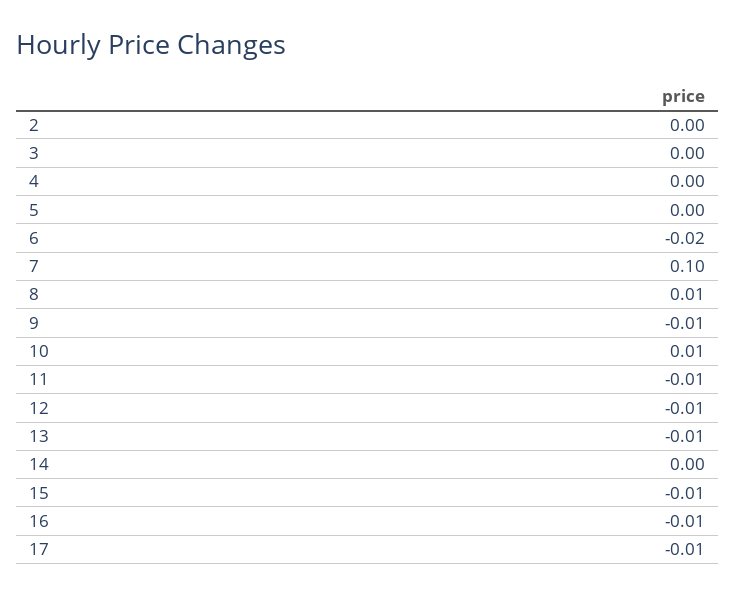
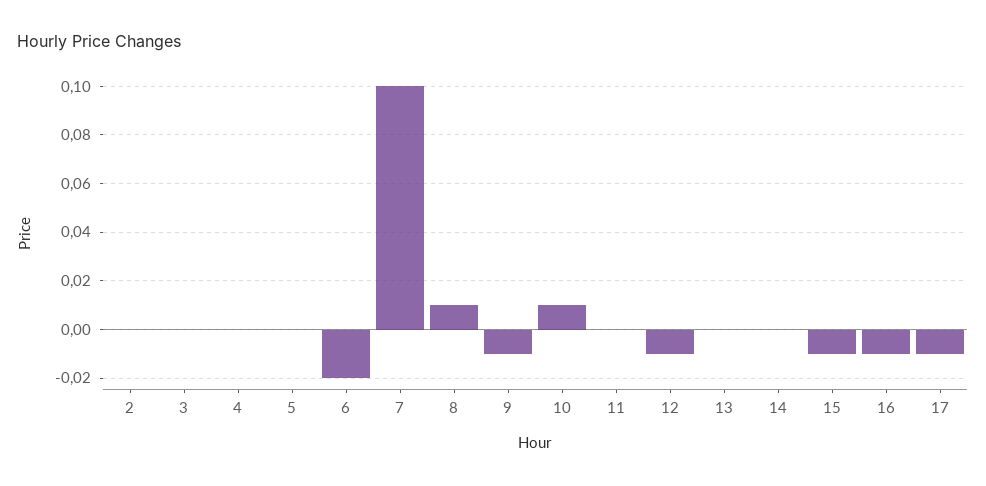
11: -0.01 -> 0
13: -0.01 -> 0

